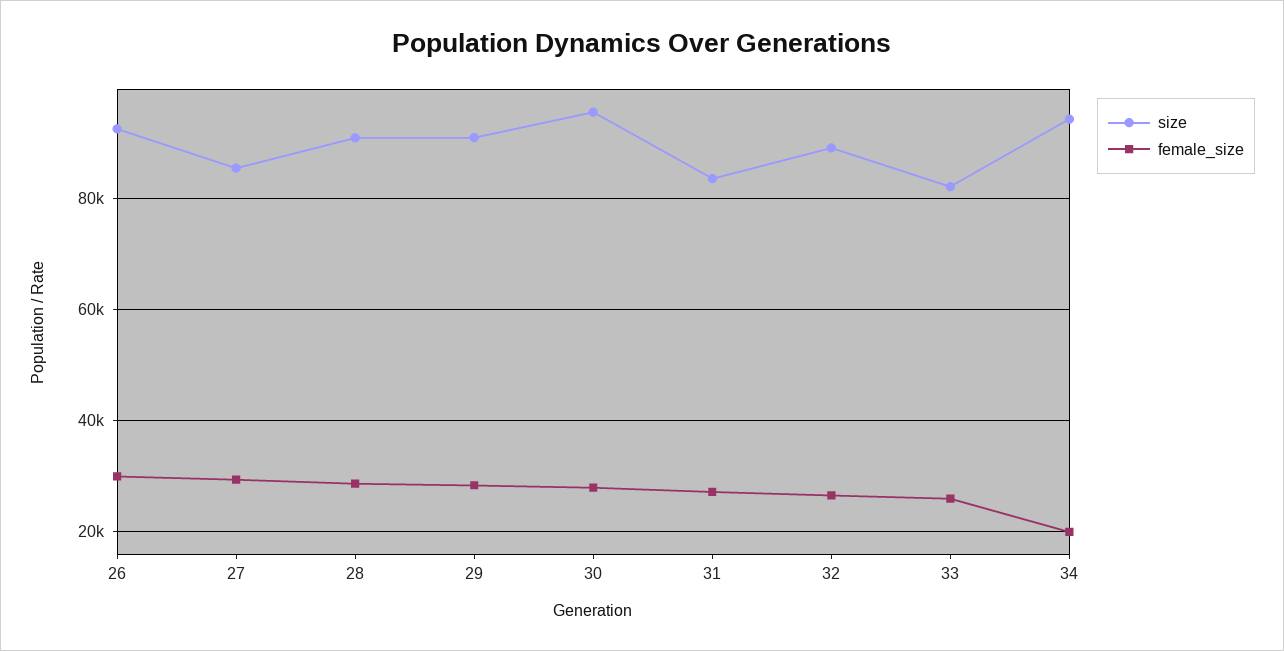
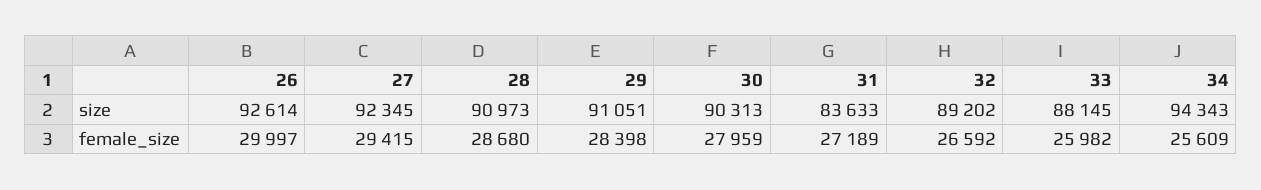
size, 27: 86000 -> 92345
size, 30: 96000 -> 90313
size, 33: 82000 -> 88145
female_size, 34: 20000 -> 25609

